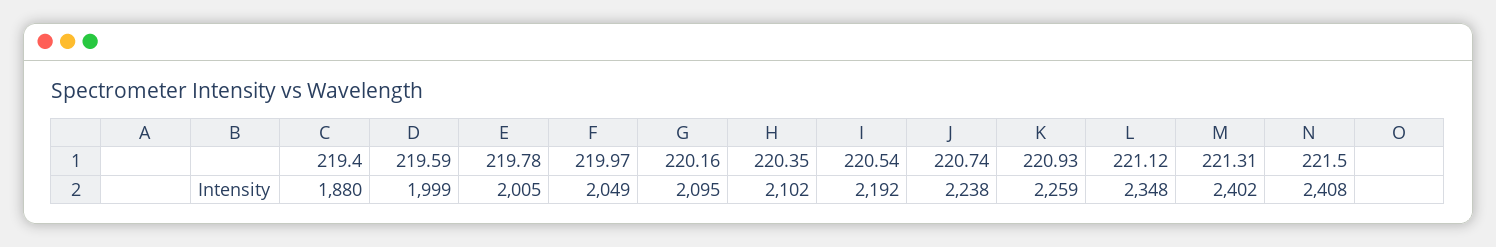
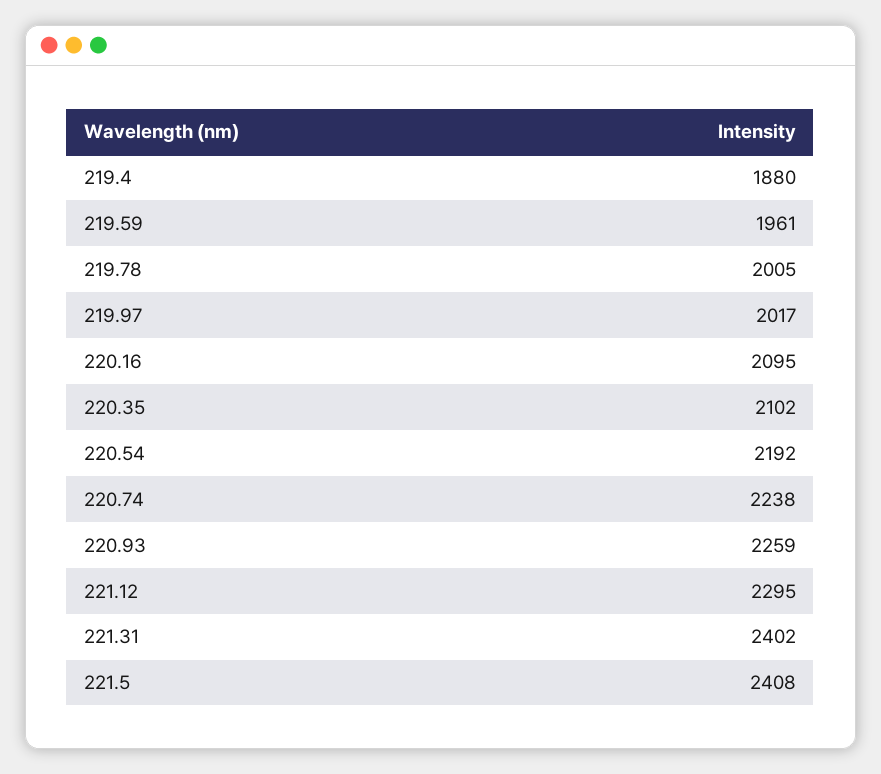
219.59: 1999 -> 1961
219.97: 2049 -> 2017
221.12: 2348 -> 2295

